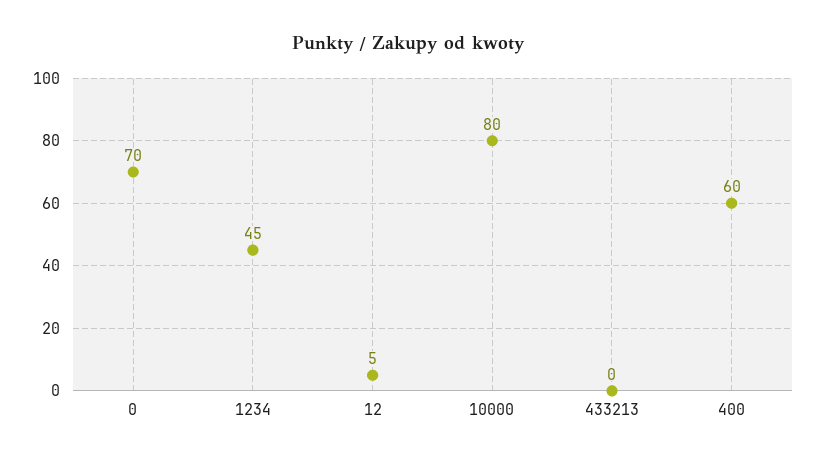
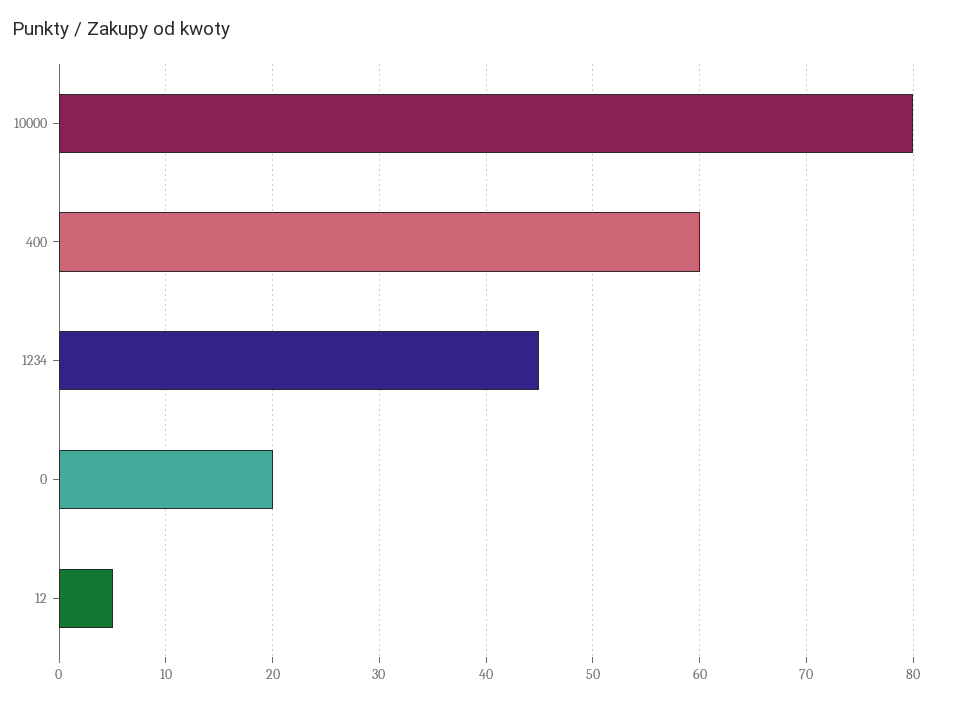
0: 70 -> 20
433213: 0 -> none

